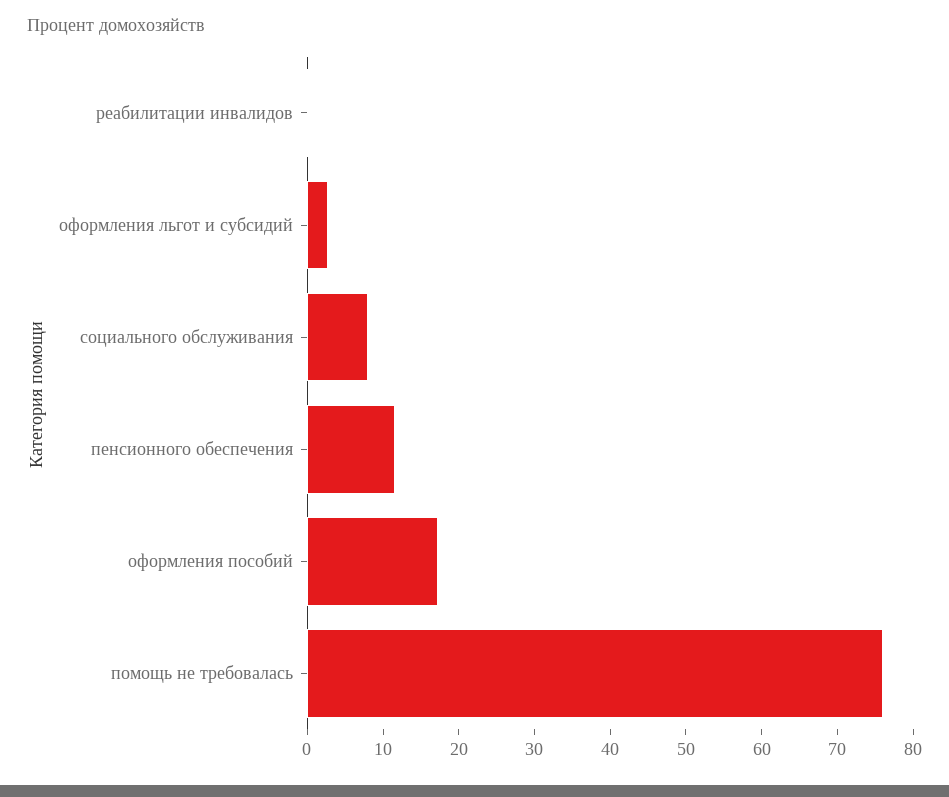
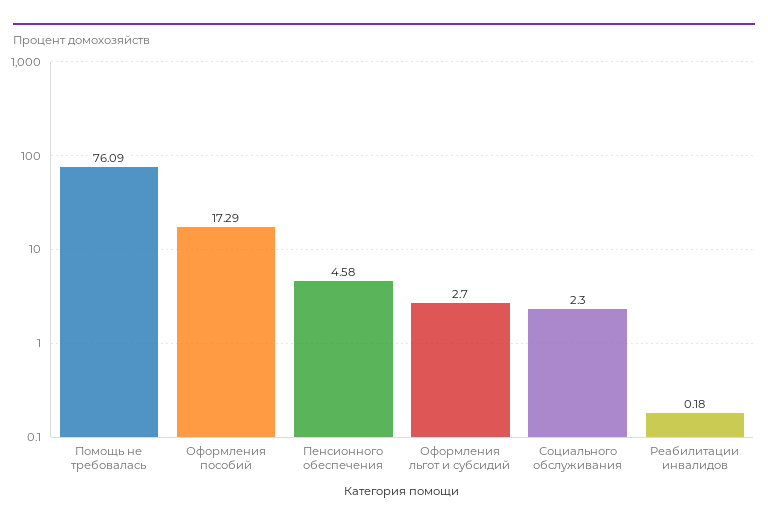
социального обслуживания: 8 -> 2.3
пенсионного обеспечения: 12 -> 4.58

